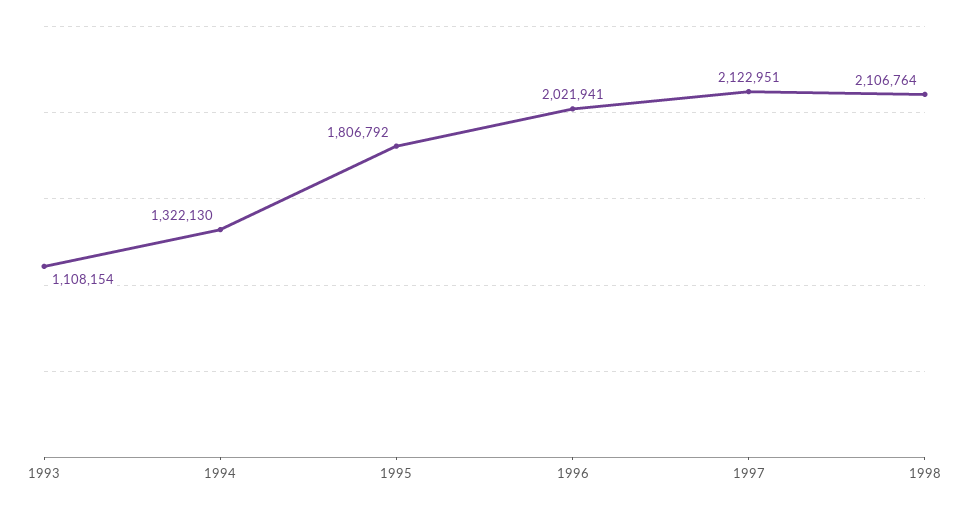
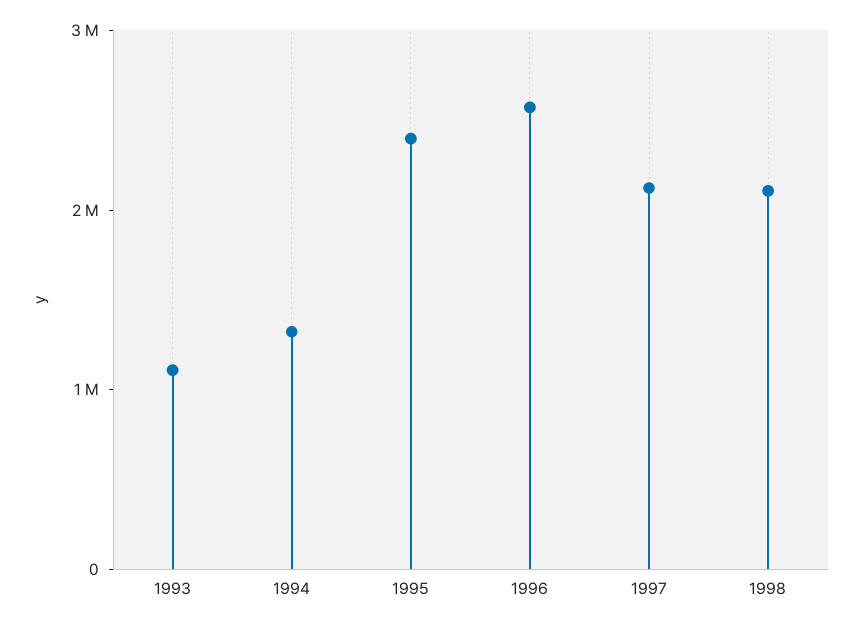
1995: 1806792 -> 2400000
1996: 2021941 -> 2600000

